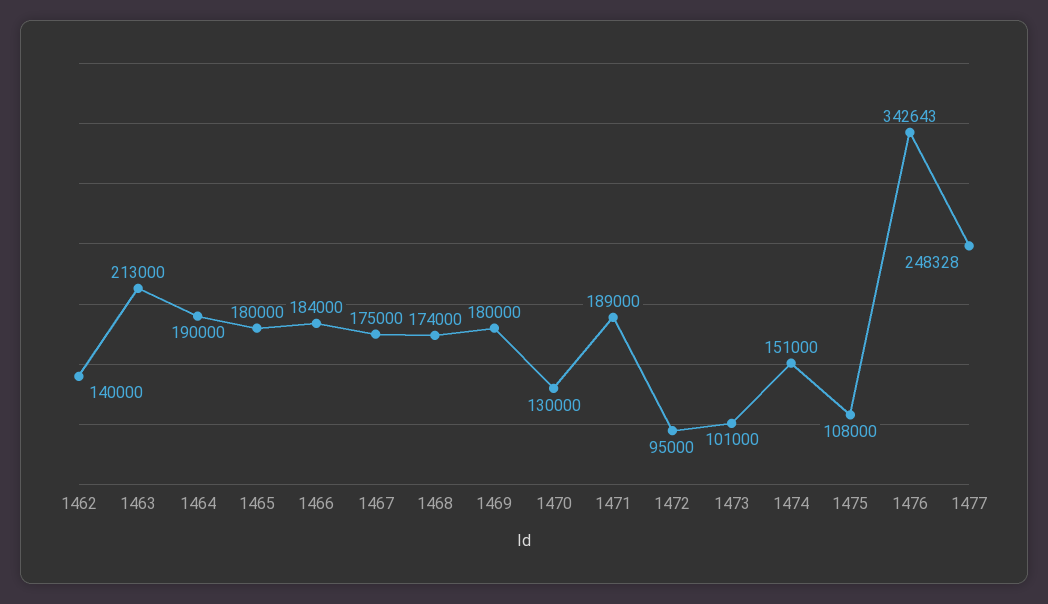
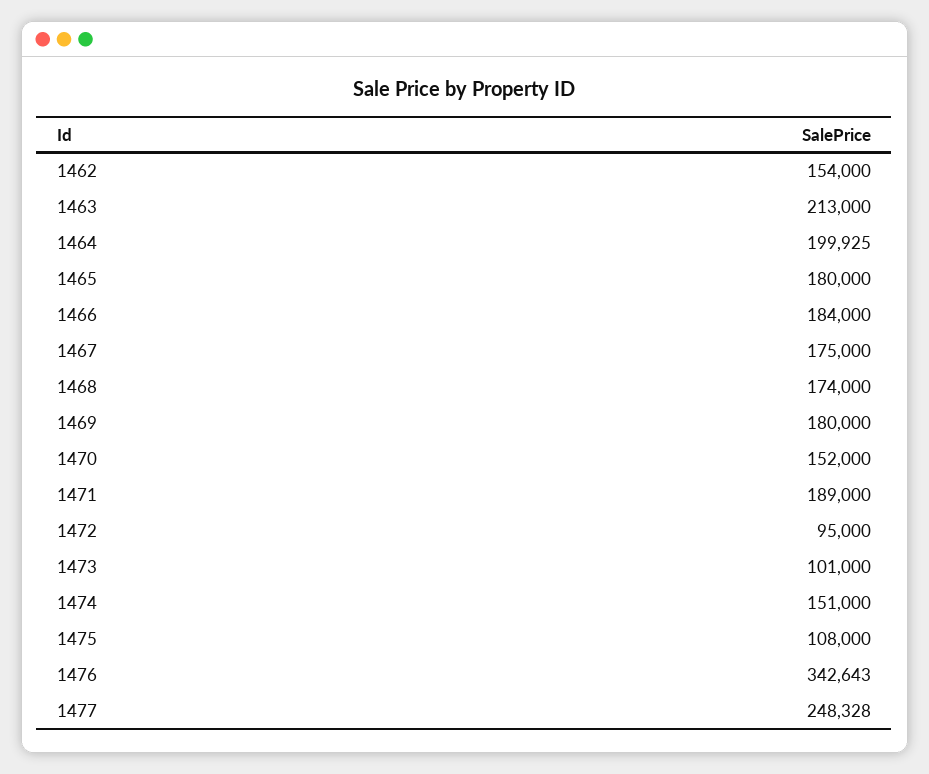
1462: 140000 -> 154000
1464: 190000 -> 199925
1470: 130000 -> 152000

